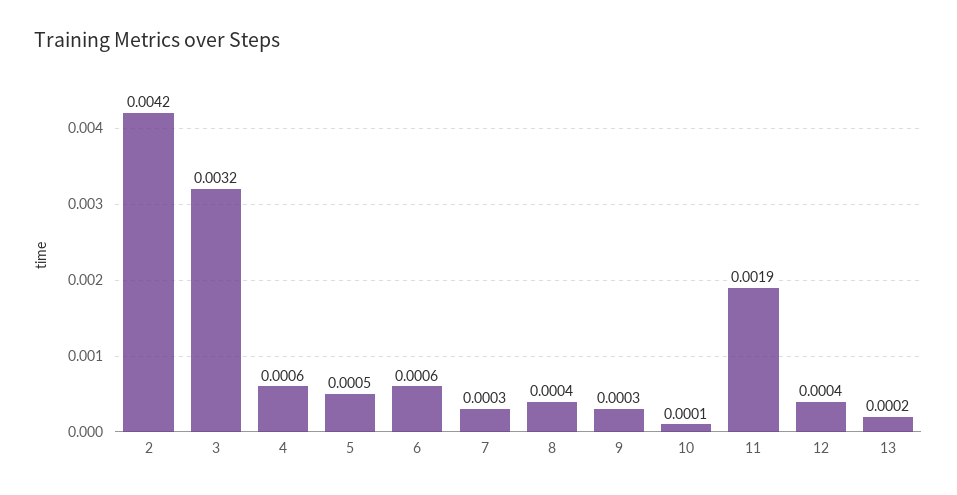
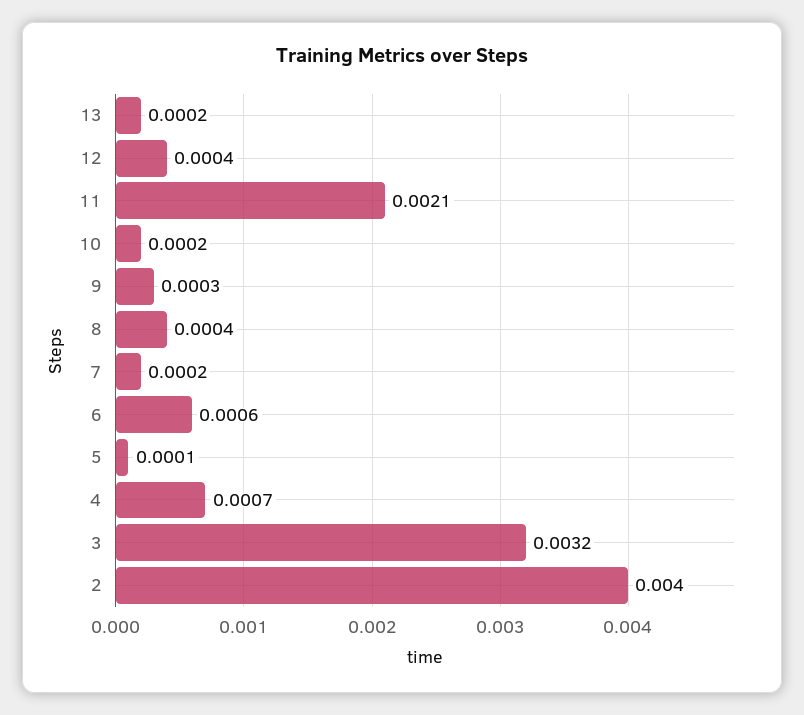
2: 0.0042 -> 0.004
4: 0.0006 -> 0.0007
5: 0.0005 -> 0.0001
7: 0.0003 -> 0.0002
10: 0.0001 -> 0.0002
11: 0.0019 -> 0.0021

